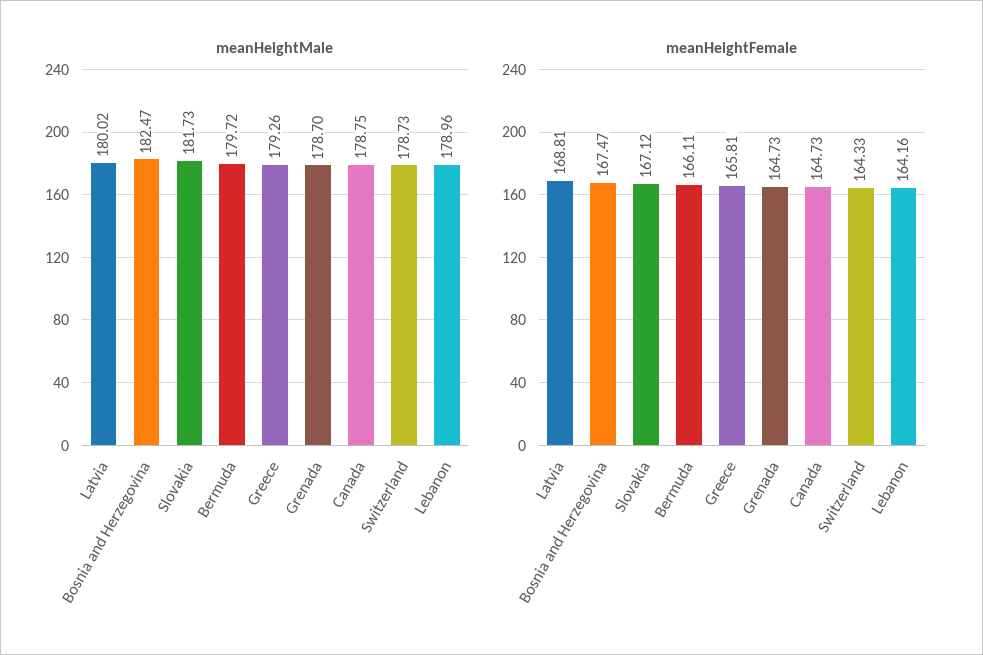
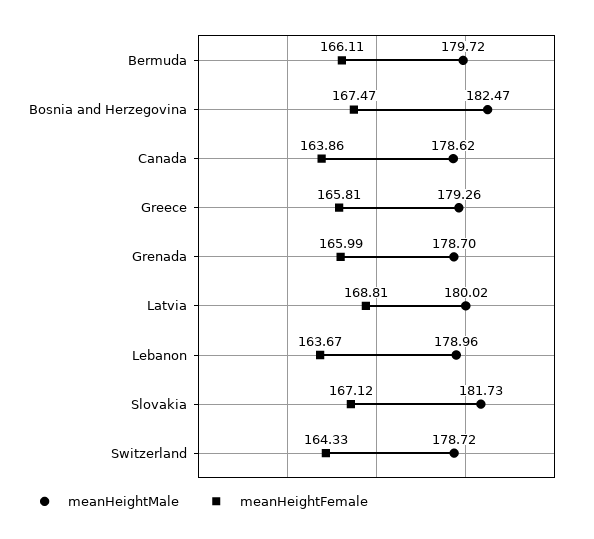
meanHeightMale, Canada: 178.75 -> 178.62
meanHeightMale, Switzerland: 178.73 -> 178.72
meanHeightFemale, Grenada: 164.73 -> 165.99
meanHeightFemale, Canada: 164.73 -> 163.86
meanHeightFemale, Lebanon: 164.16 -> 163.67

